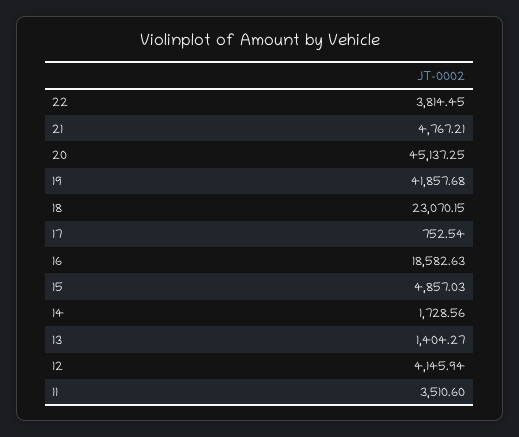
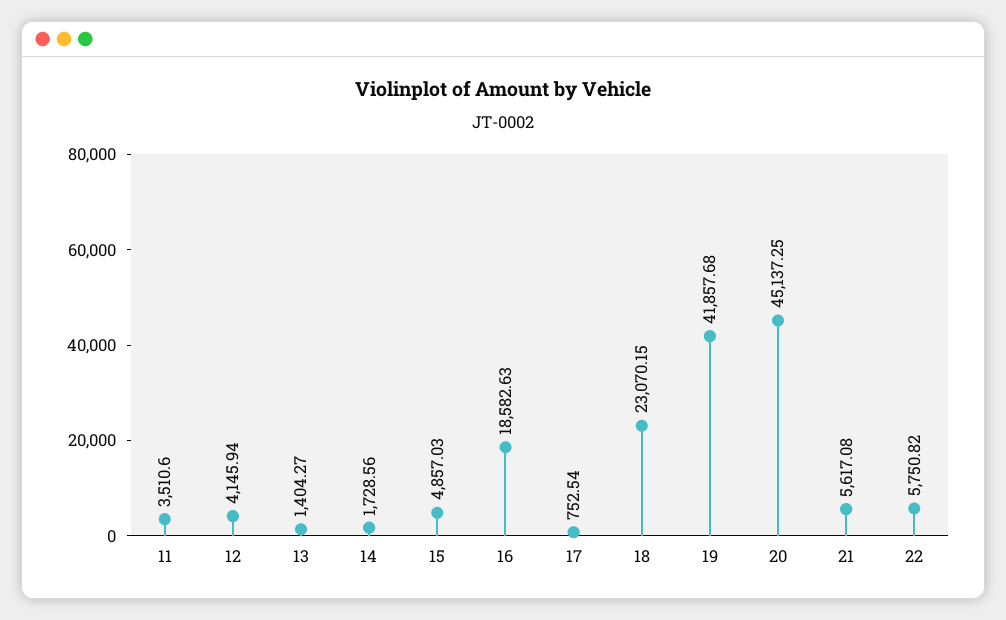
22: 3814.45 -> 5750.82
21: 4767.21 -> 5617.08

